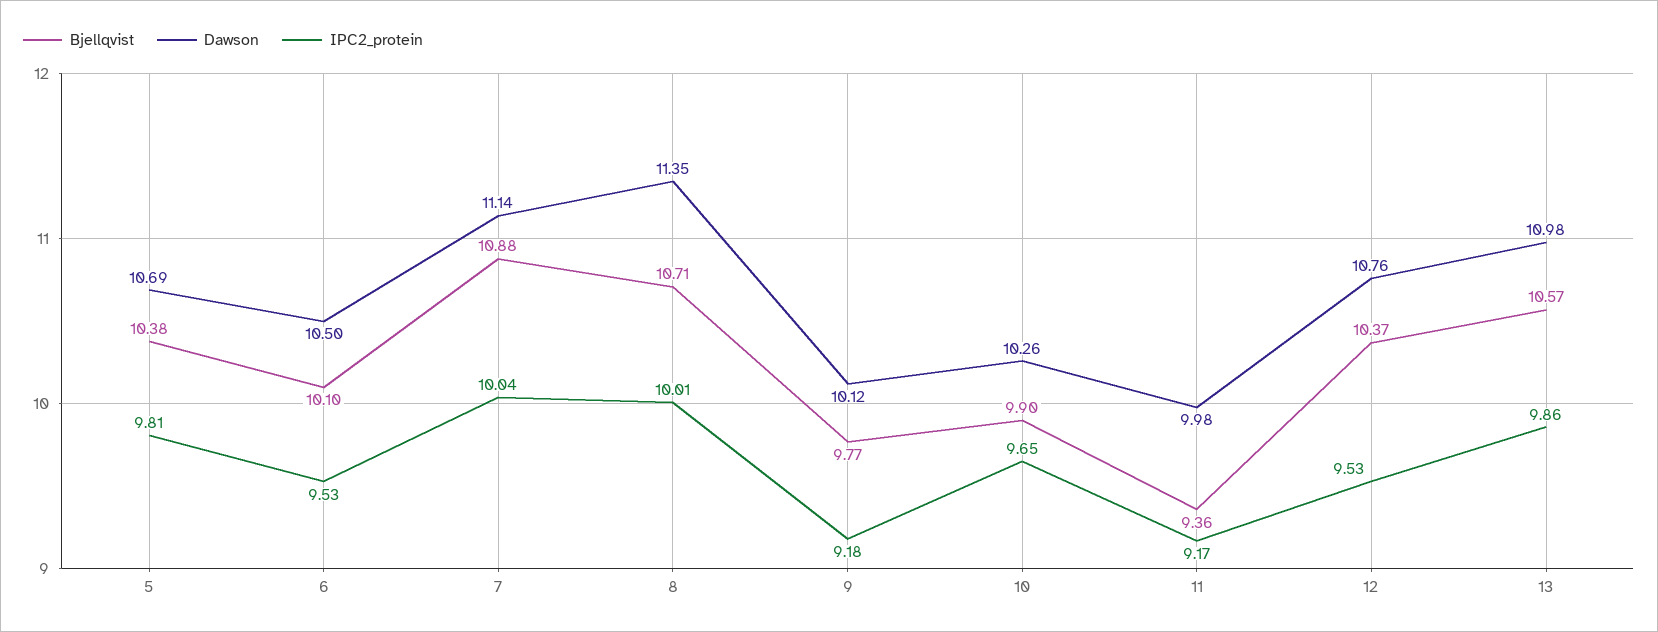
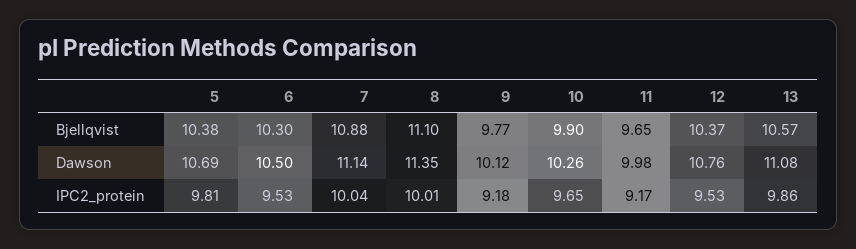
Bjellqvist, 6: 10.1 -> 10.3
Bjellqvist, 8: 10.71 -> 11.1
Bjellqvist, 11: 9.36 -> 9.65
Dawson, 13: 10.98 -> 11.08

